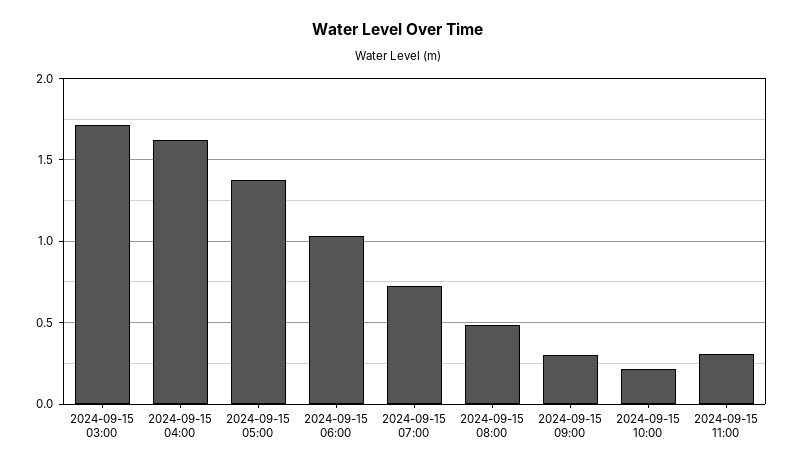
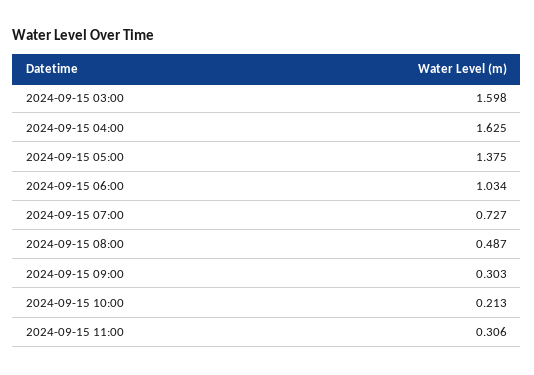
2024-09-15 03:00: 1.7 -> 1.598

